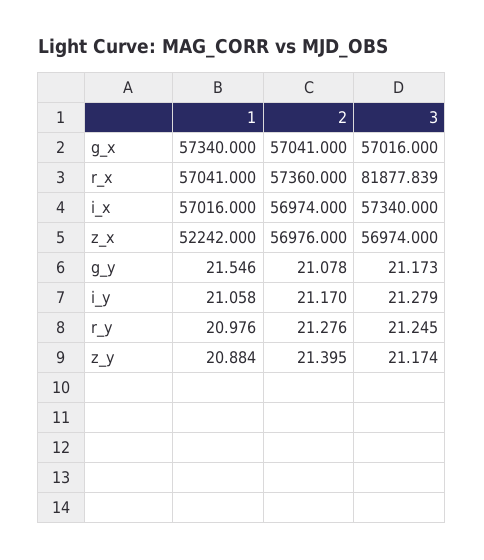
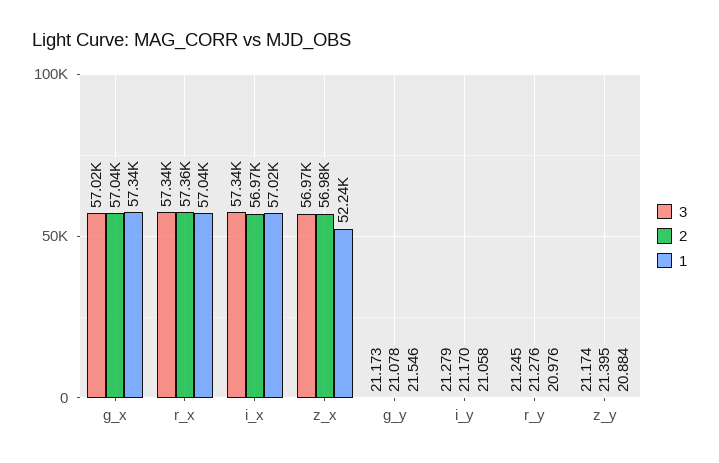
3, r_x: 81877.839 -> 57340

